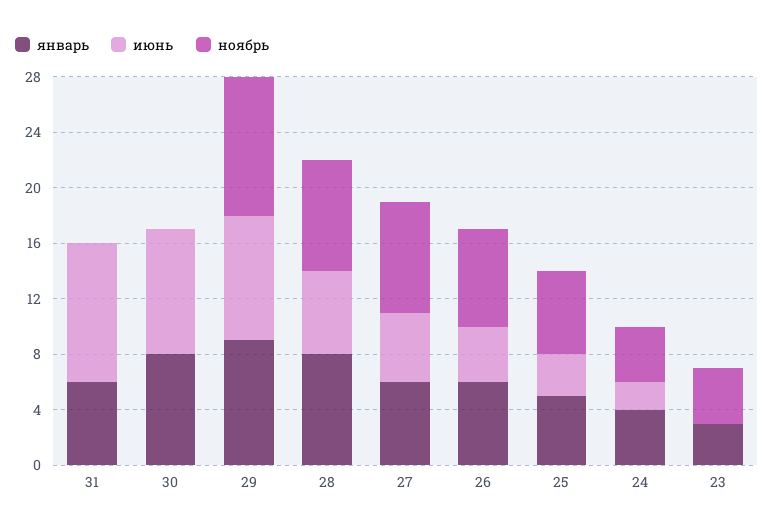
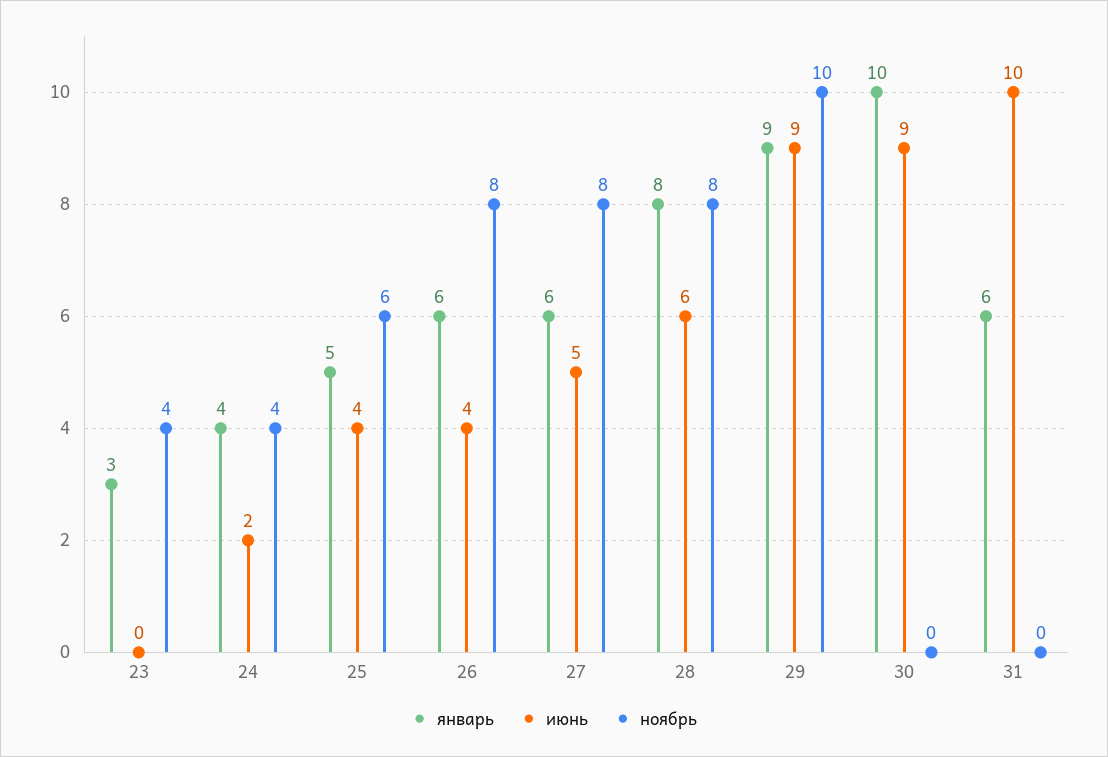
январь, 30: 8 -> 10
ноябрь, 26: 7 -> 8
июнь, 25: 3 -> 4

